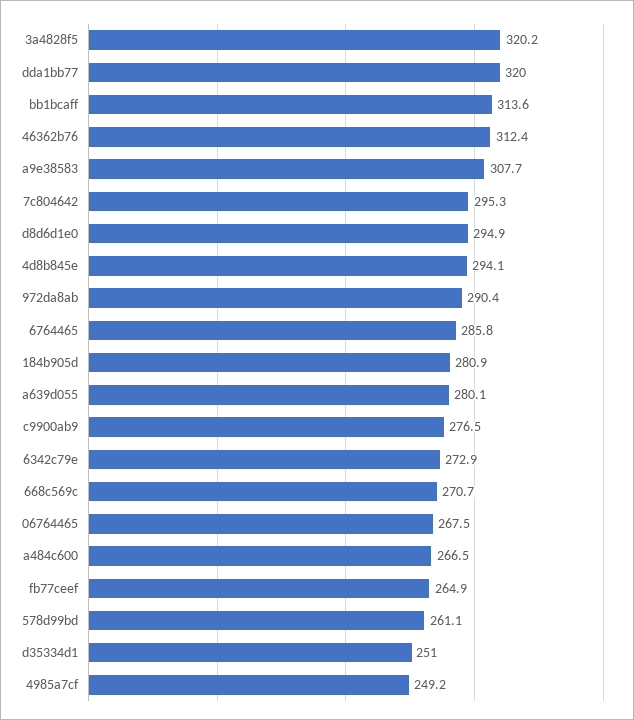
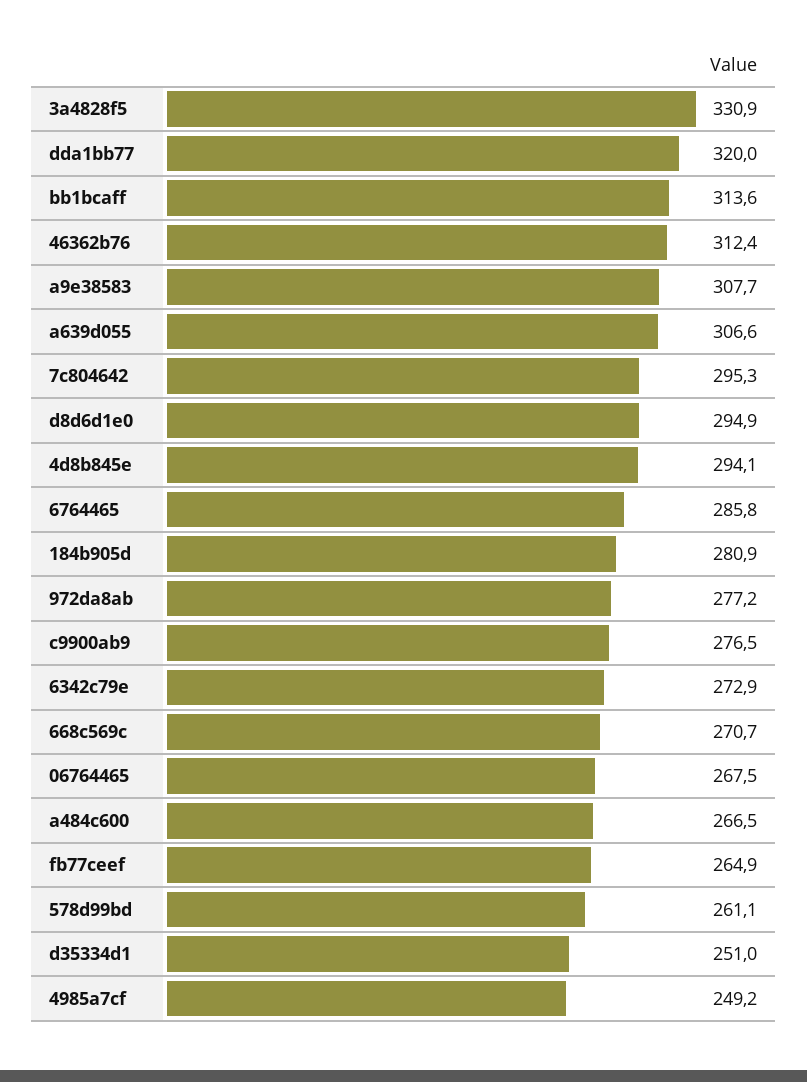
3a4828f5: 320.2 -> 330.9
972da8ab: 290.4 -> 277.2
a639d055: 280.1 -> 306.6

